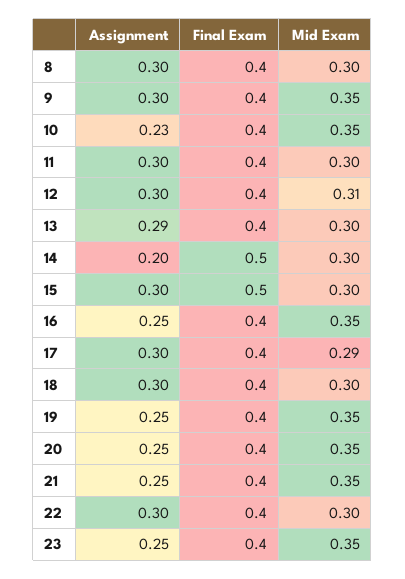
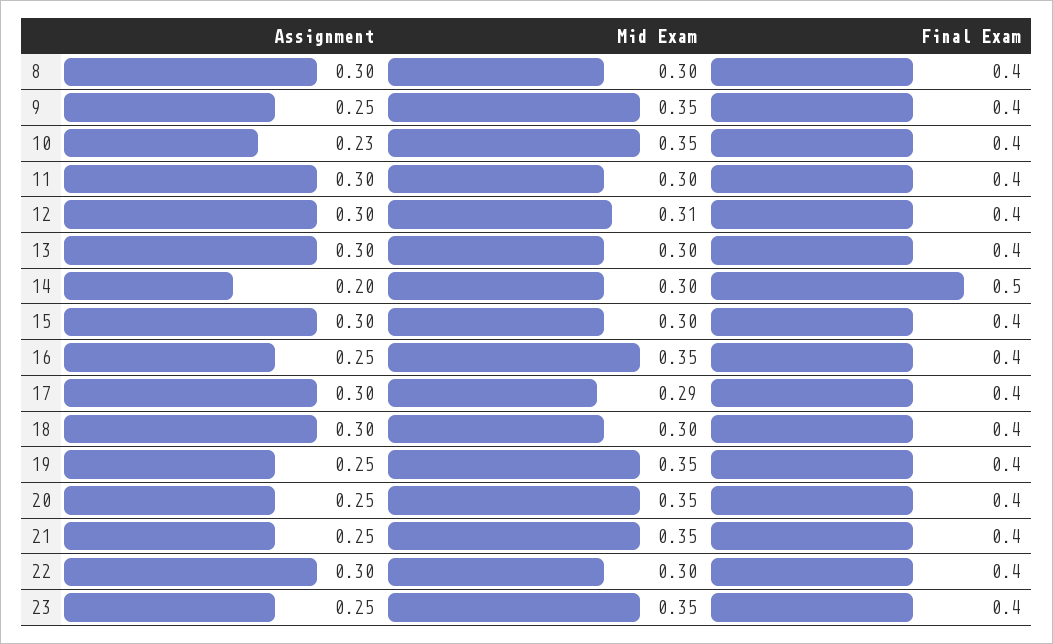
Assignment, 9: 0.3 -> 0.25
Assignment, 13: 0.29 -> 0.3
Final Exam, 15: 0.5 -> 0.4

